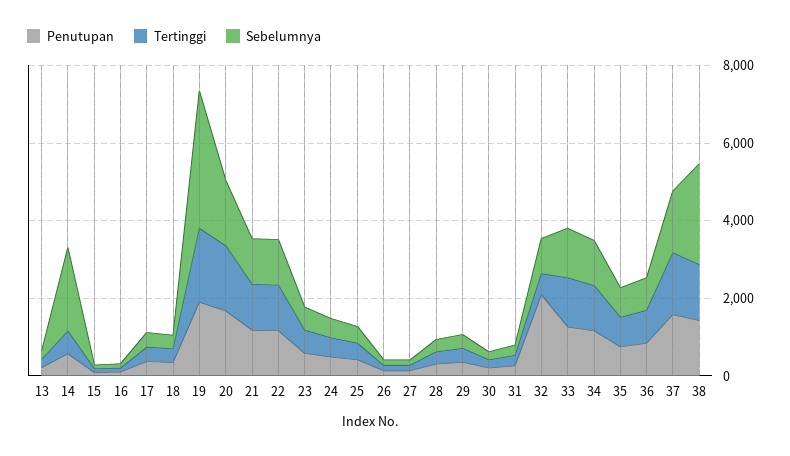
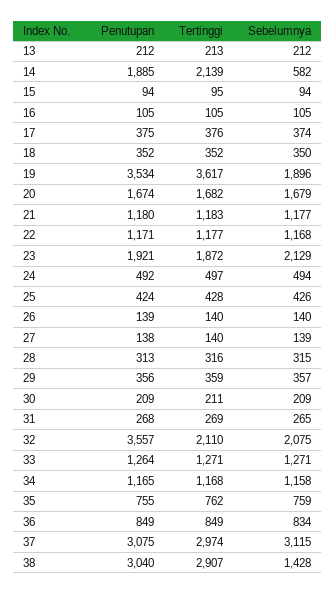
Penutupan, 14: 500 -> 1885
Tertinggi, 14: 500 -> 2139
Sebelumnya, 14: 2000 -> 582
Penutupan, 19: 2000 -> 3534
Tertinggi, 19: 2000 -> 3617
Sebelumnya, 19: 3500 -> 1896
Penutupan, 23: 500 -> 1921
Tertinggi, 23: 500 -> 1872
Sebelumnya, 23: 500 -> 2129
Penutupan, 32: 2000 -> 3557
Tertinggi, 32: 500 -> 2110
Sebelumnya, 32: 1000 -> 2075
Penutupan, 37: 1500 -> 3075
Tertinggi, 37: 1500 -> 2974
Sebelumnya, 37: 1500 -> 3115
Penutupan, 38: 1500 -> 3040
Tertinggi, 38: 1500 -> 2907
Sebelumnya, 38: 2500 -> 1428

